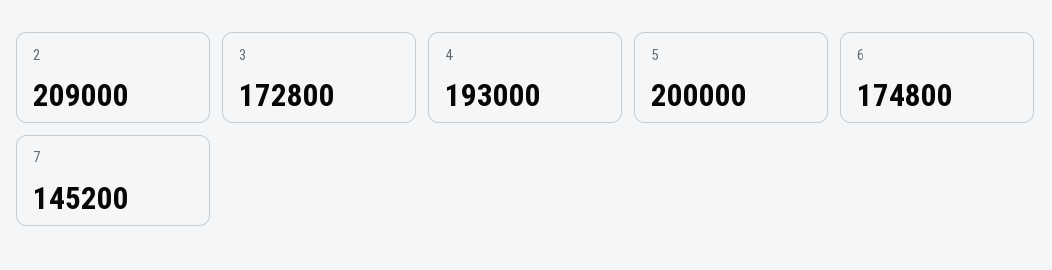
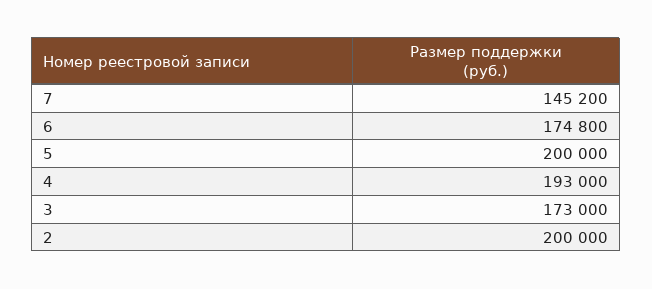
2: 209000 -> 200000
3: 172800 -> 173000

